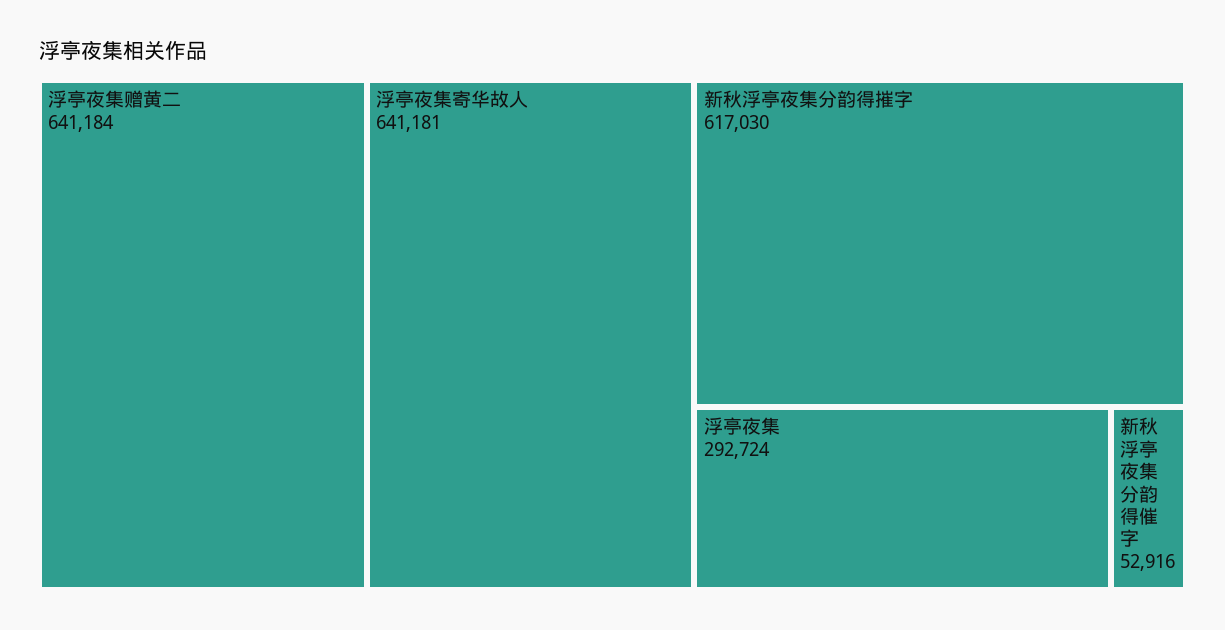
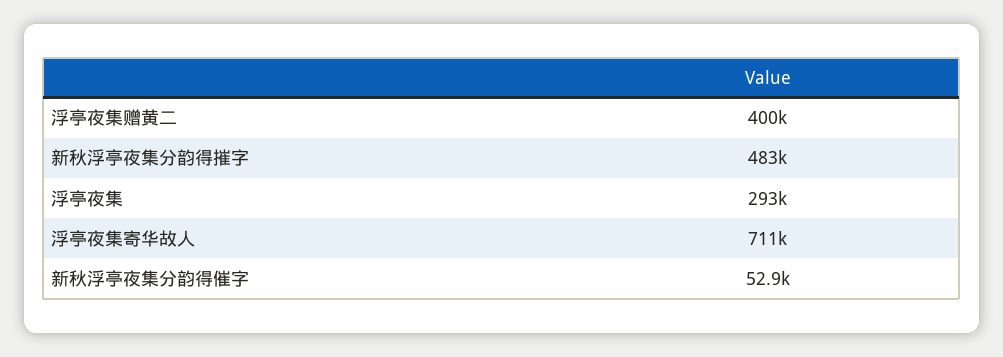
浮亭夜集赠黄二: 641184 -> 400000
浮亭夜集寄华故人: 641181 -> 711000
新秋浮亭夜集分韵得摧字: 617030 -> 483000

